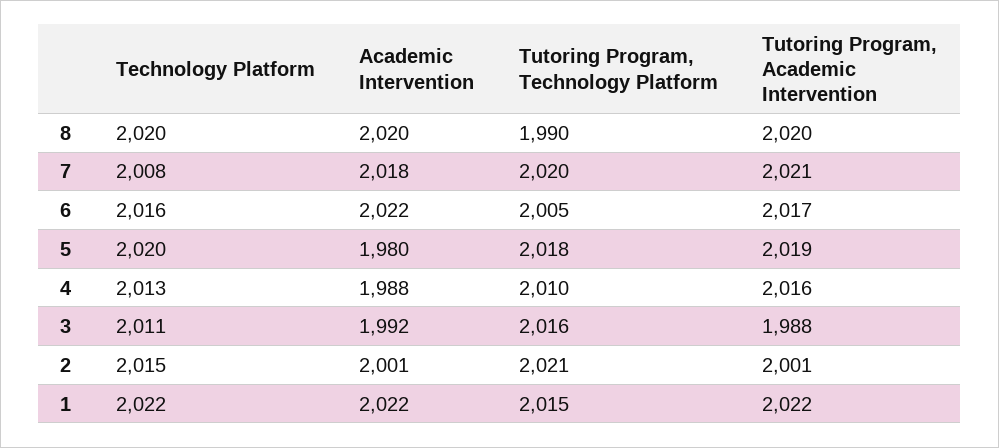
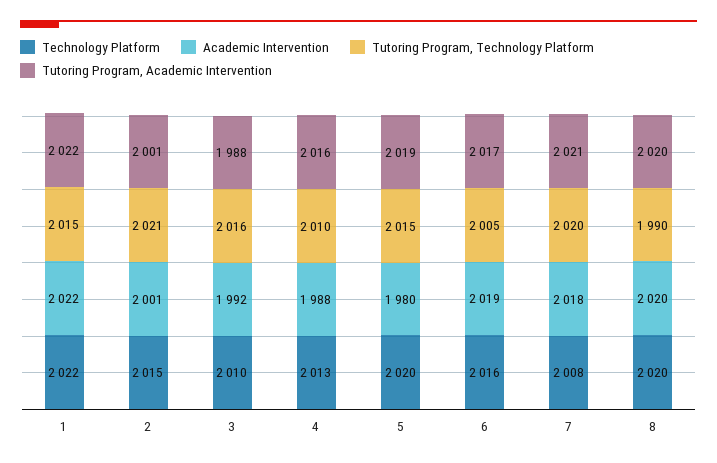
Academic Intervention, 6: 2022 -> 2019
Tutoring Program, Technology Platform, 5: 2018 -> 2015
Technology Platform, 3: 2011 -> 2010

